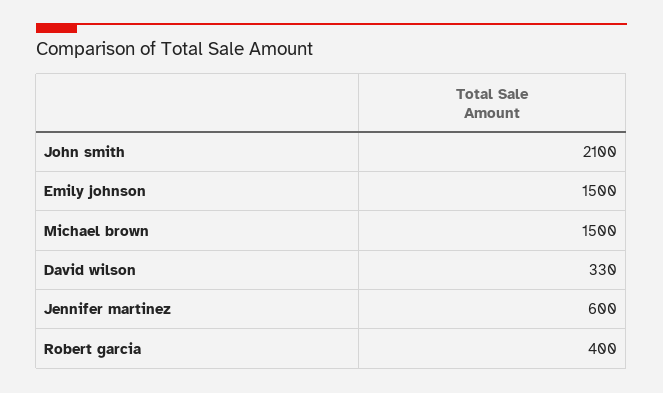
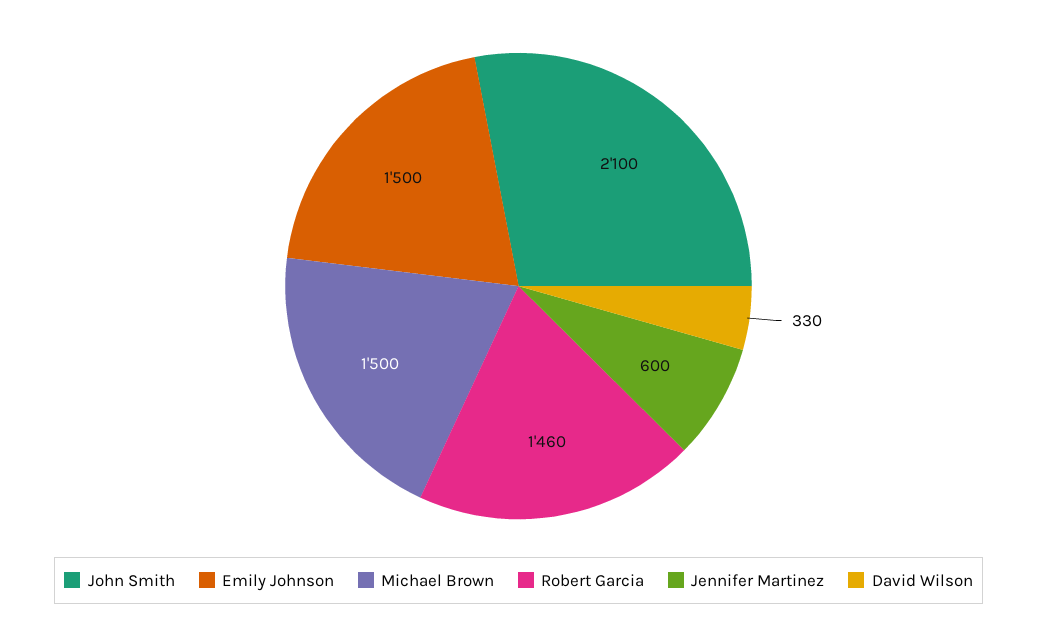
Robert garcia: 400 -> 1460

